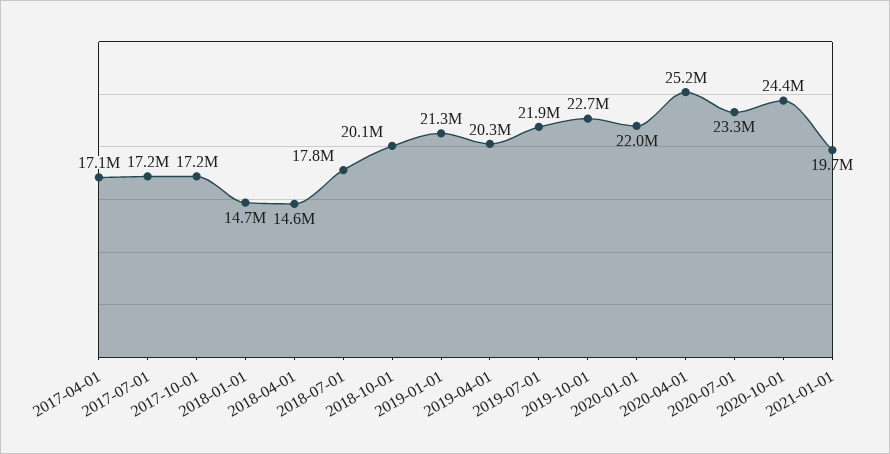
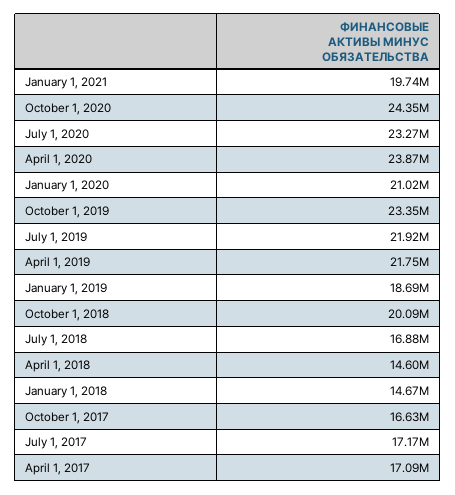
2017-10-01: 17200000 -> 16630000
2018-07-01: 17800000 -> 16880000
2019-01-01: 21300000 -> 18690000
2019-04-01: 20300000 -> 21750000
2019-10-01: 22700000 -> 23350000
2020-01-01: 22000000 -> 21020000
2020-04-01: 25200000 -> 23870000

